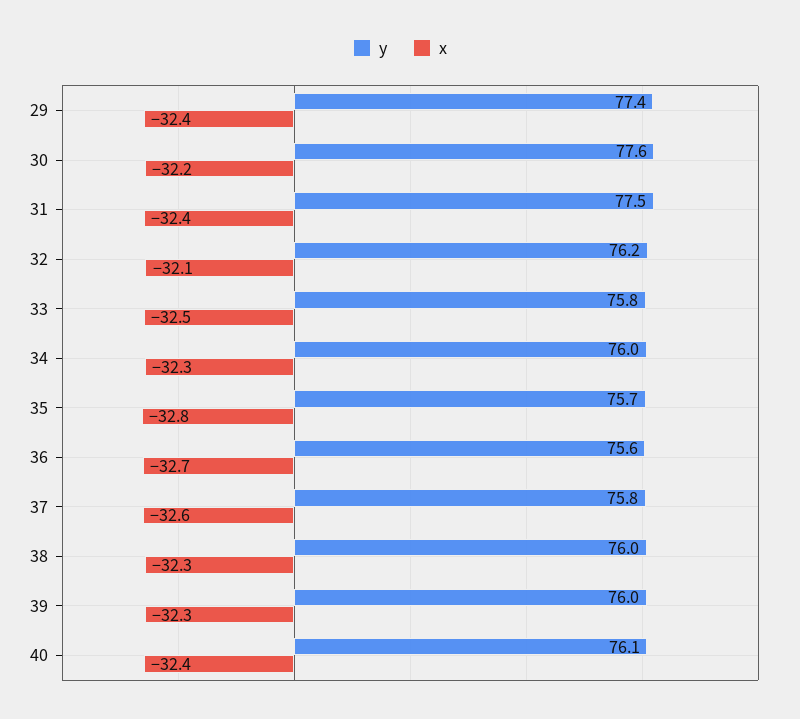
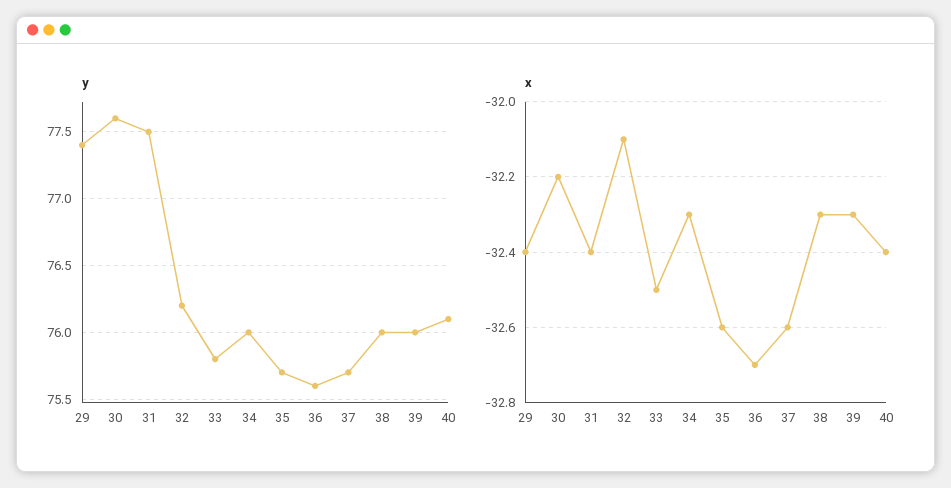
x, 35: -32.8 -> -32.6
y, 37: 75.8 -> 75.7

